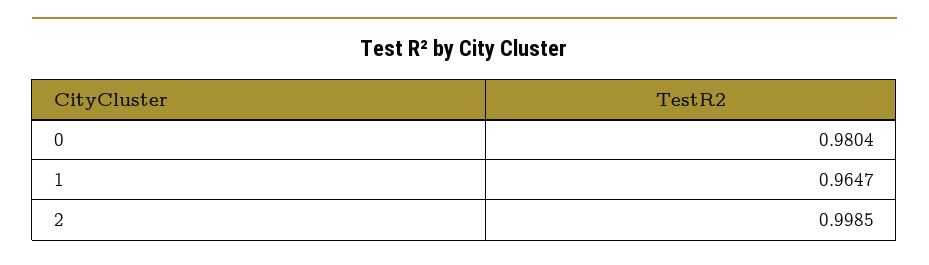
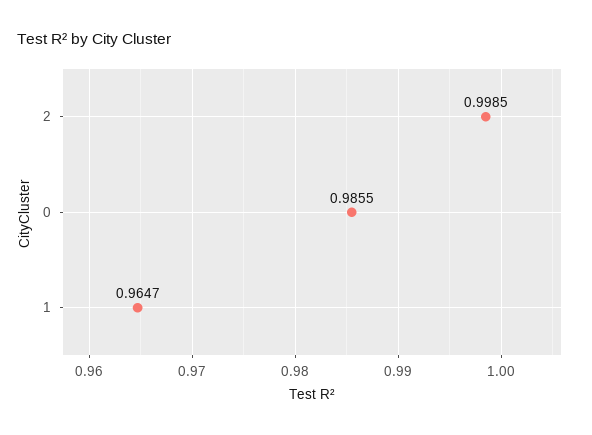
0: 0.9804 -> 0.9855

